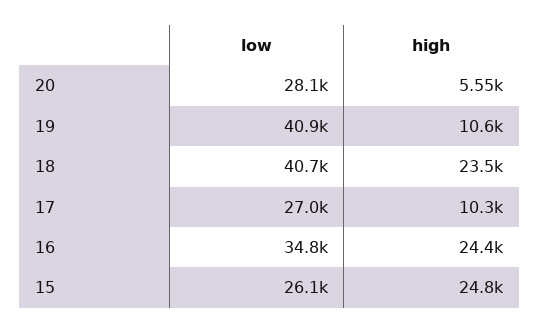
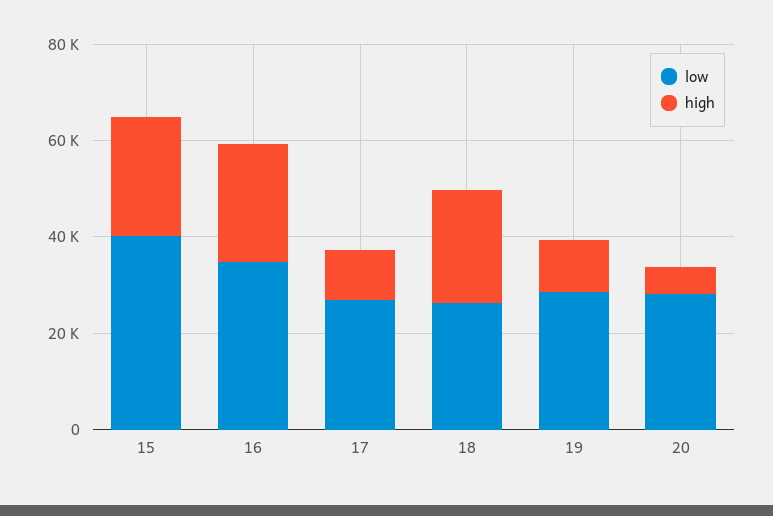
low, 19: 40900 -> 30000
low, 18: 40700 -> 25000
low, 15: 26100 -> 40000

